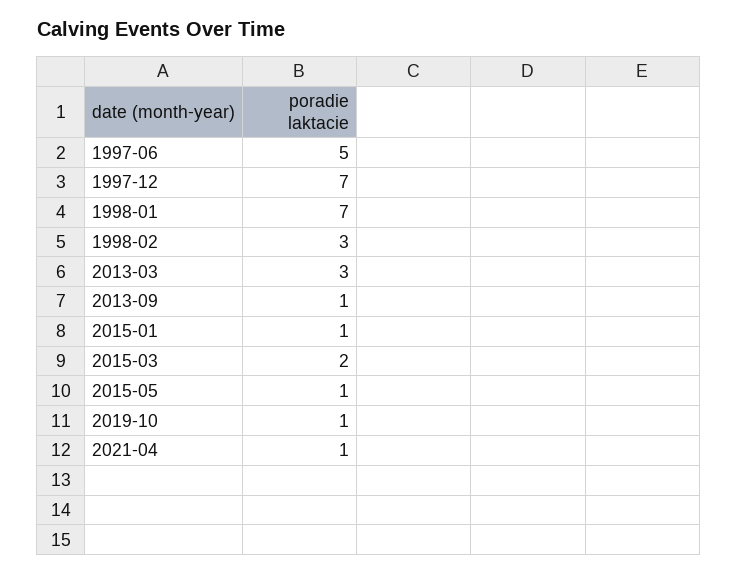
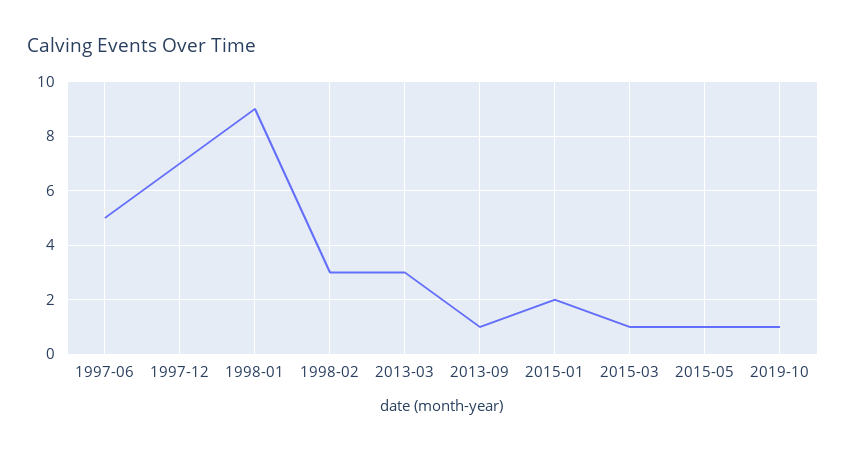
1998-01: 7 -> 9
2015-01: 1 -> 2
2015-03: 2 -> 1
2021-04: 1 -> none

